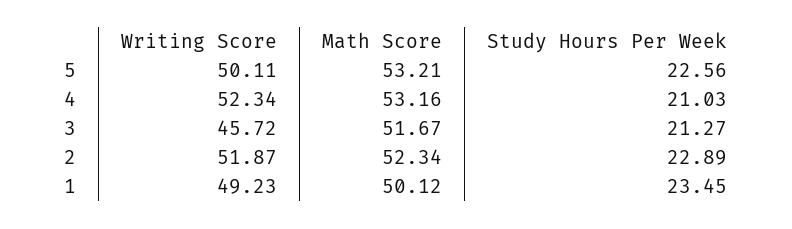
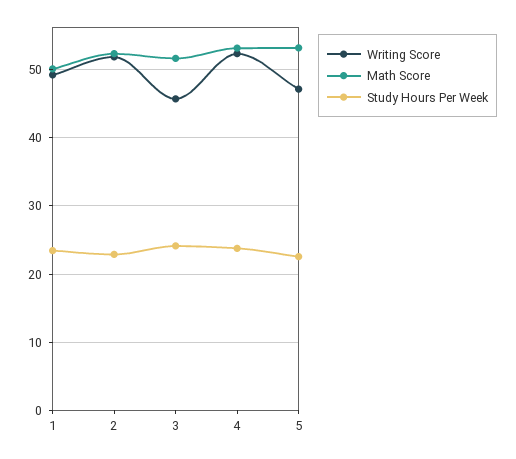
Writing Score, 5: 50.11 -> 47
Study Hours Per Week, 4: 21.03 -> 24
Study Hours Per Week, 3: 21.27 -> 24

